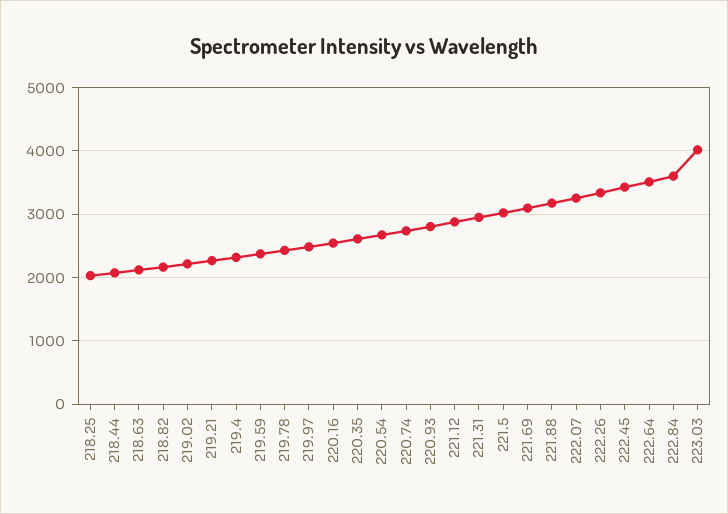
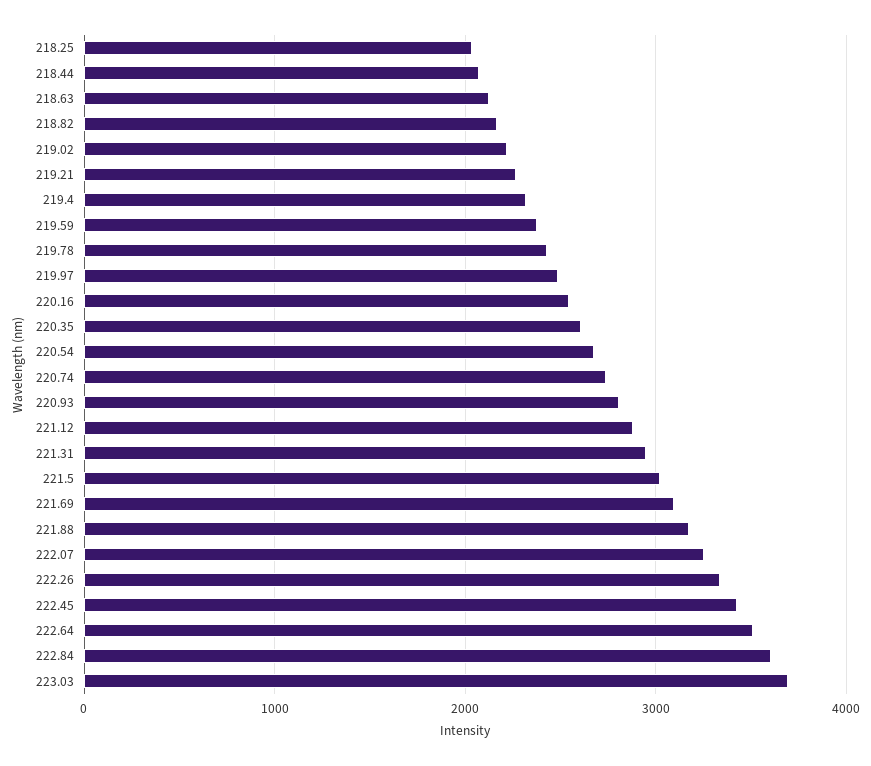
223.03: 4000 -> 3700

